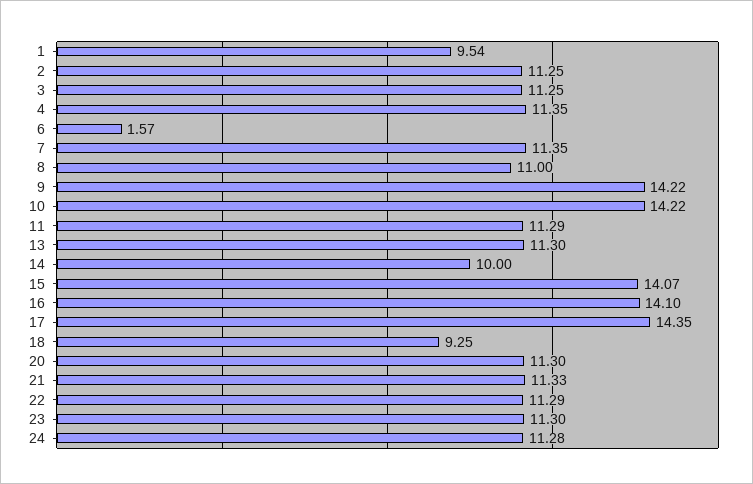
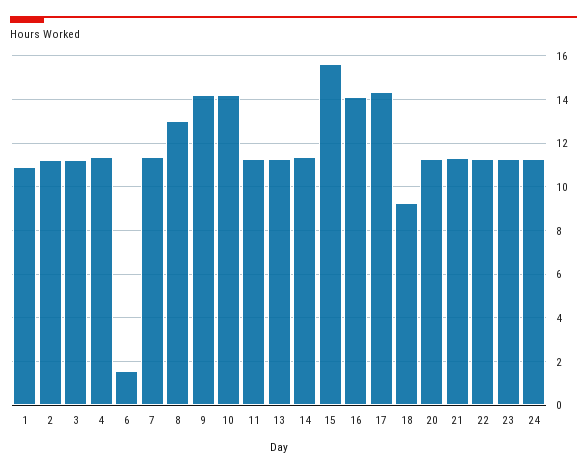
1: 9.54 -> 11
8: 11 -> 13
14: 10 -> 11.5
15: 14.07 -> 15.5

